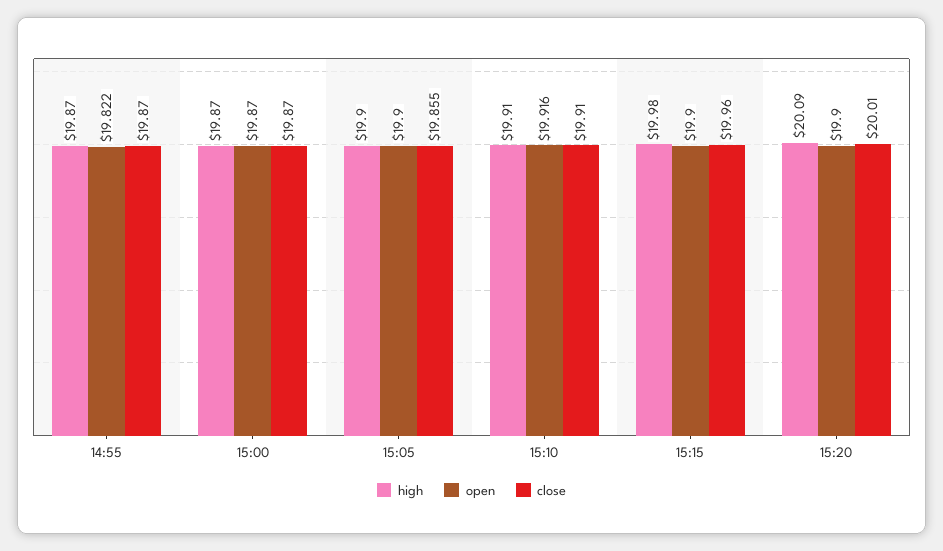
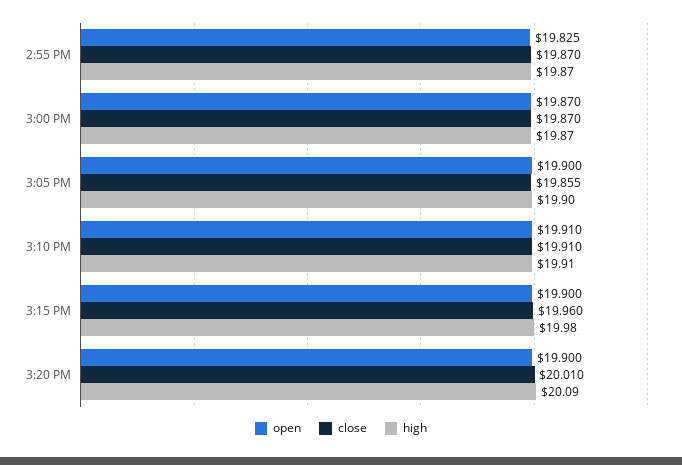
open, 14:55: 19.822 -> 19.825
open, 15:10: 19.916 -> 19.91

